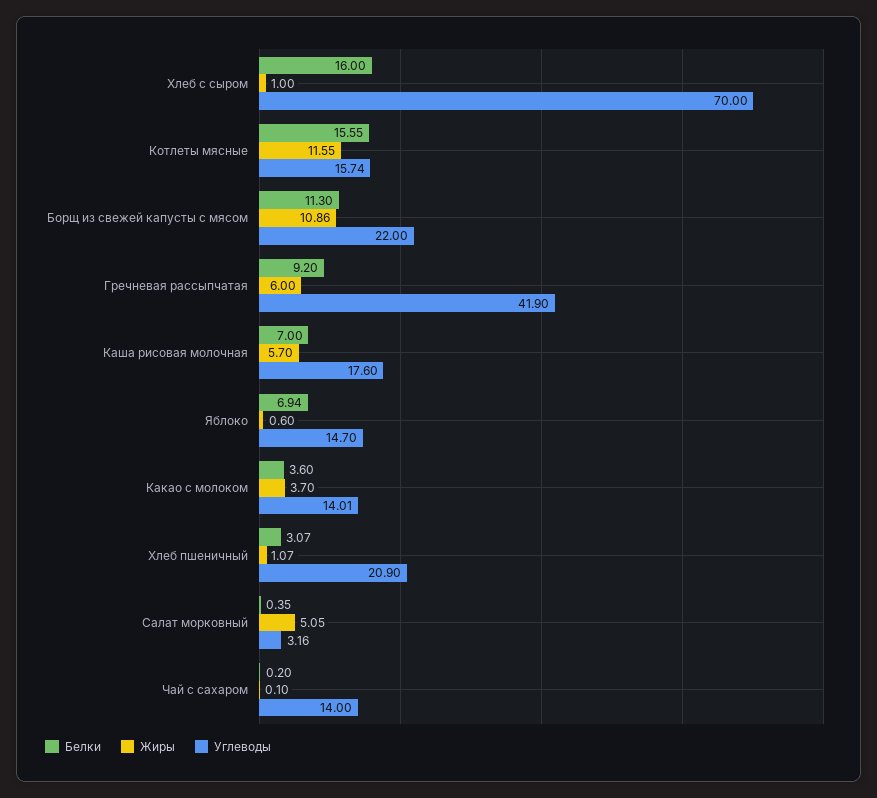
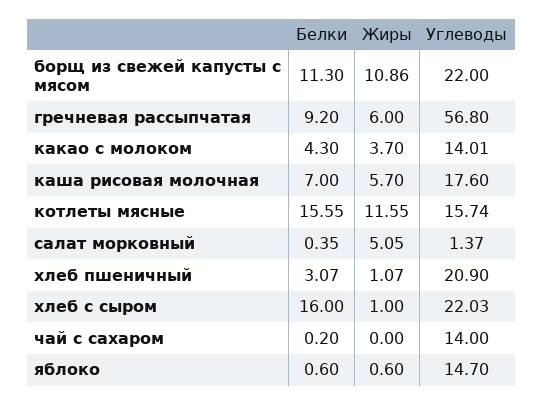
Углеводы, Хлеб с сыром: 70 -> 22.03
Углеводы, Гречневая рассыпчатая: 41.9 -> 56.8
Белки, Яблоко: 6.94 -> 0.6
Белки, Какао с молоком: 3.6 -> 4.3
Углеводы, Салат морковный: 3.16 -> 1.37
Жиры, Чай с сахаром: 0.1 -> 0

